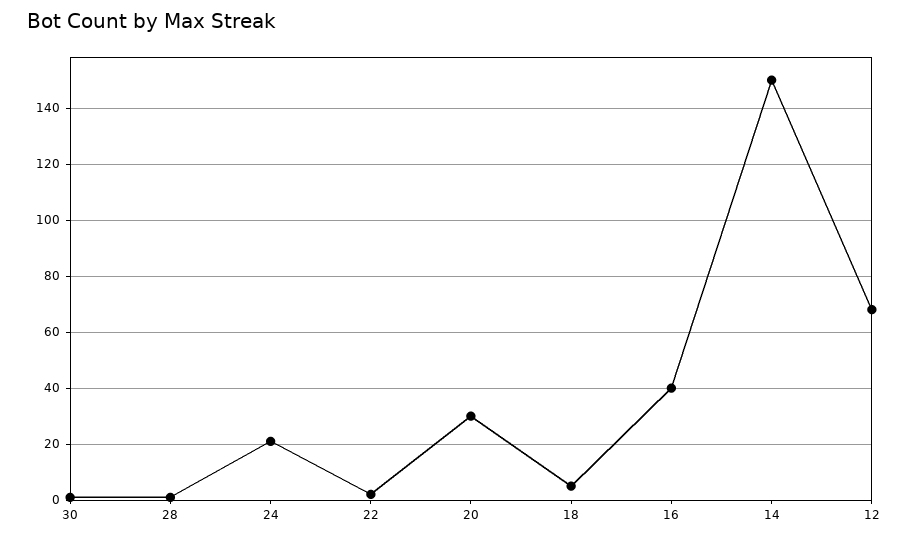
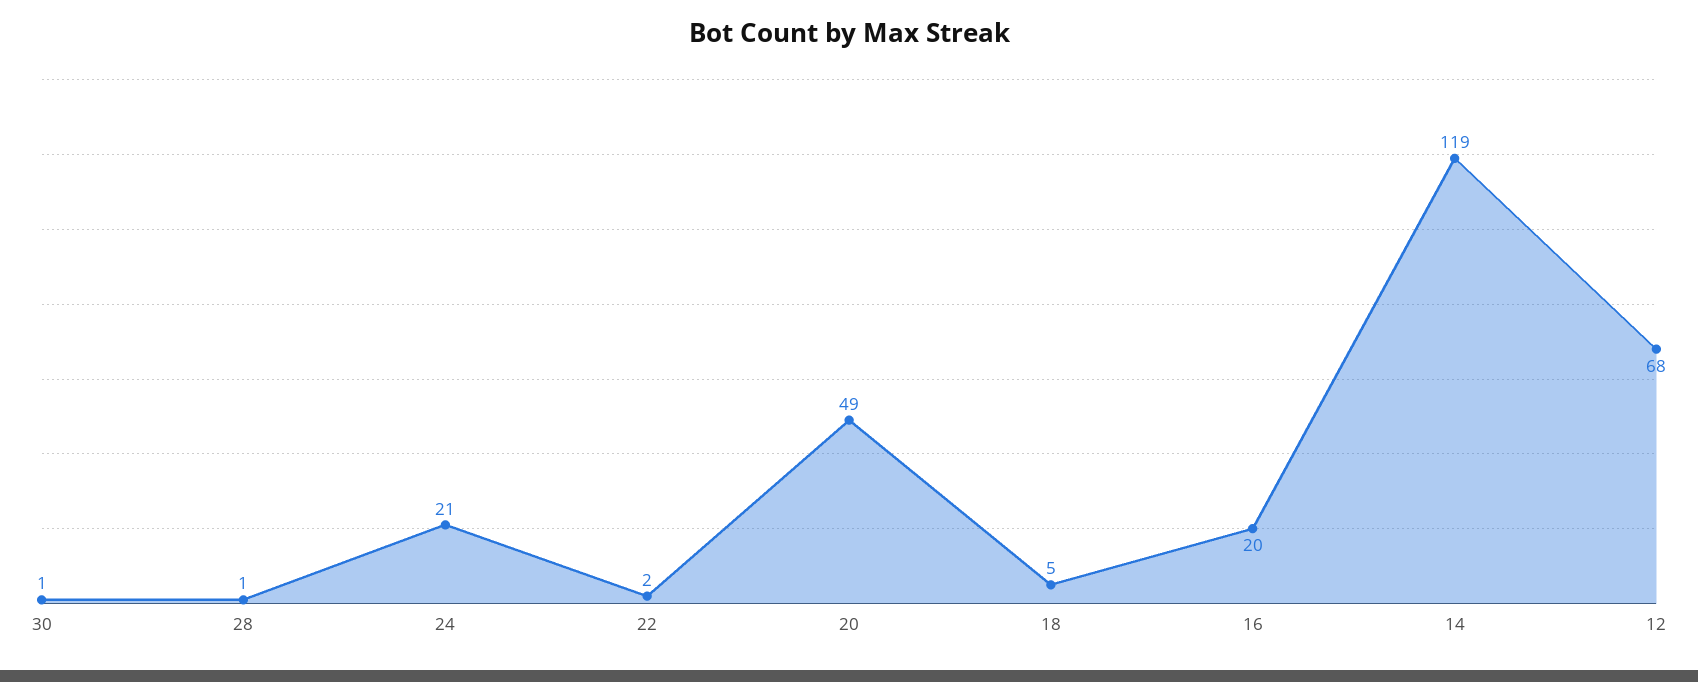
20: 30 -> 49
16: 40 -> 20
14: 150 -> 119

